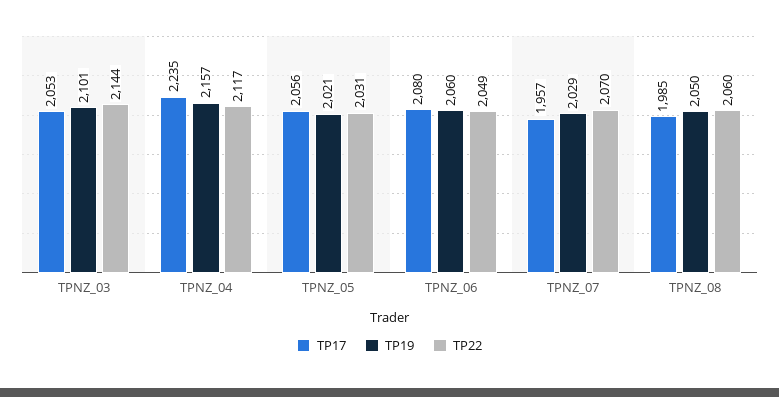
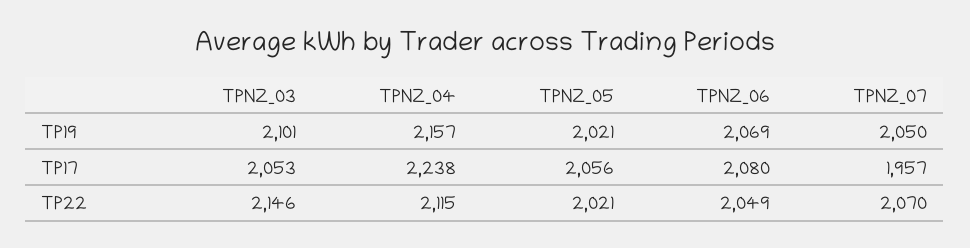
TP22, TPNZ_03: 2144 -> 2146
TP17, TPNZ_04: 2235 -> 2238
TP22, TPNZ_04: 2117 -> 2115
TP22, TPNZ_05: 2031 -> 2021
TP19, TPNZ_06: 2060 -> 2069
TP19, TPNZ_07: 2029 -> 2050
TP17, TPNZ_08: 1985 -> none
TP19, TPNZ_08: 2050 -> none
TP22, TPNZ_08: 2060 -> none

